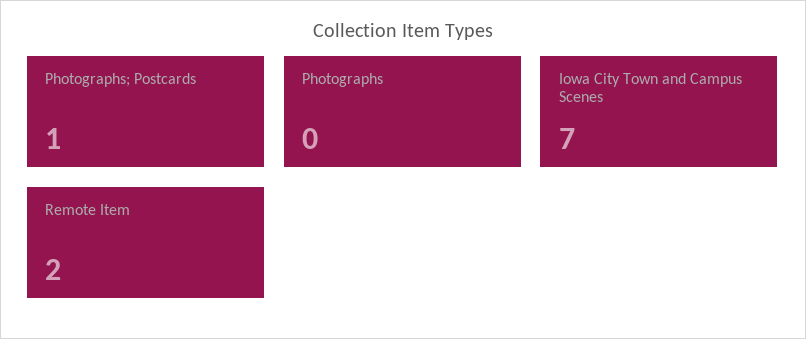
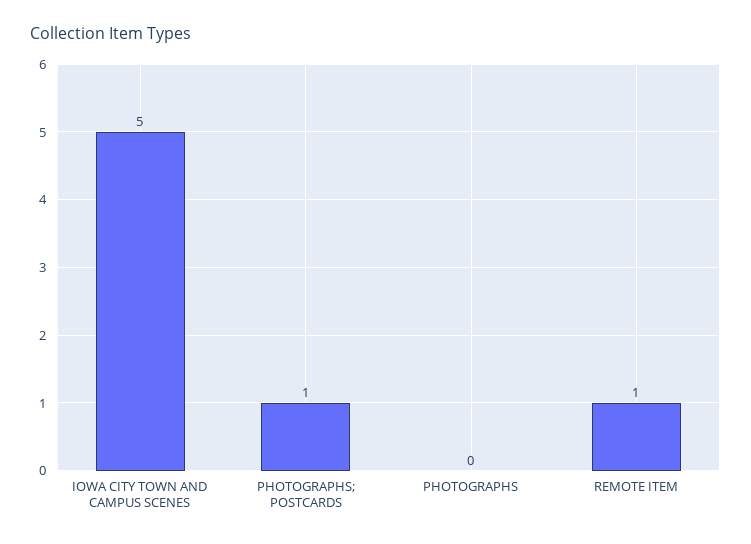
Iowa City Town and Campus Scenes: 7 -> 5
Remote Item: 2 -> 1

